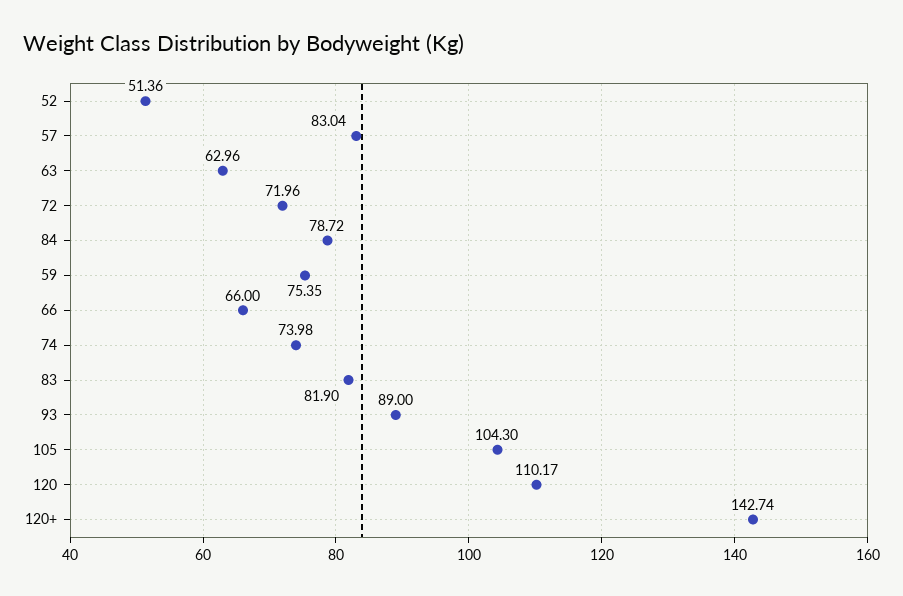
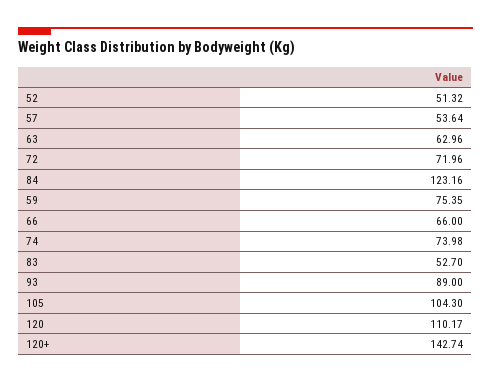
52: 51.36 -> 51.32
57: 83.04 -> 53.64
84: 78.72 -> 123.16
83: 81.9 -> 52.7

